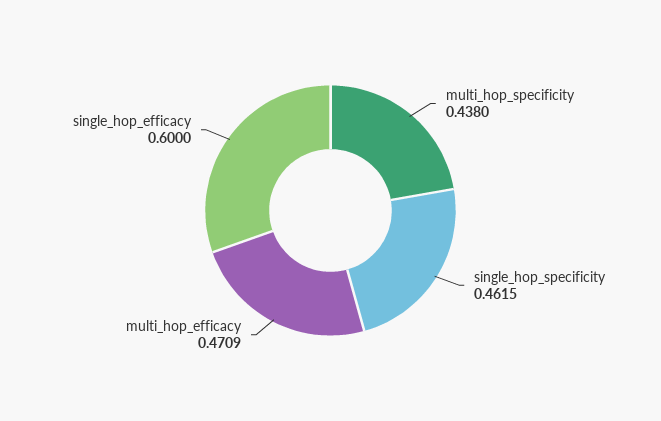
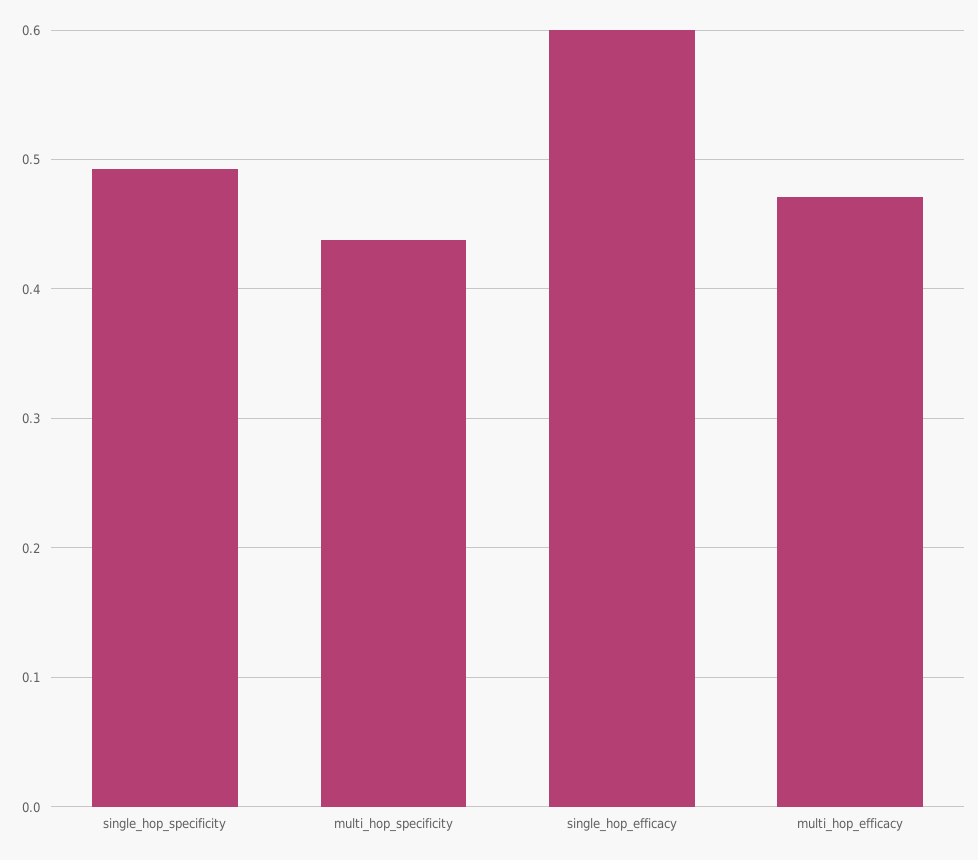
single_hop_specificity: 0.4615 -> 0.49

